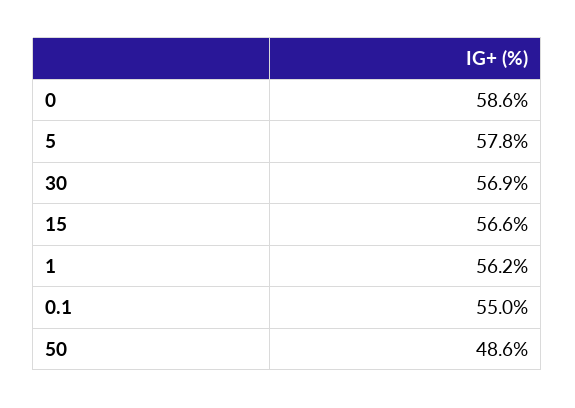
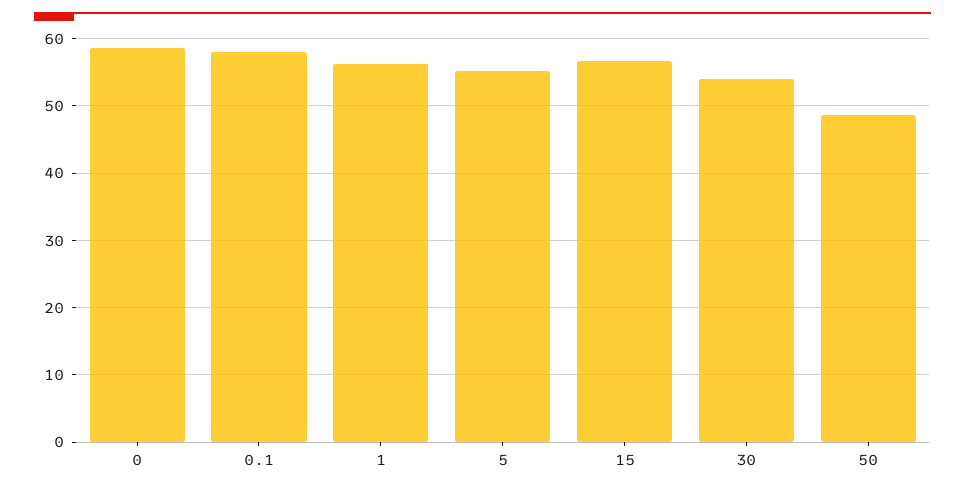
5: 57.8 -> 55
30: 56.9 -> 54
0.1: 55 -> 58

